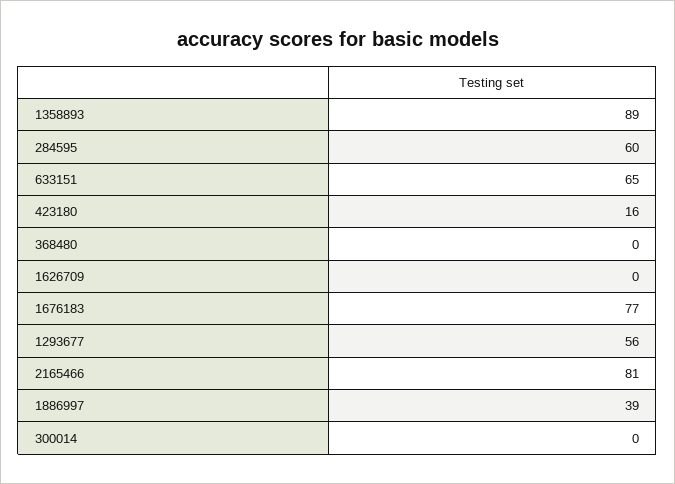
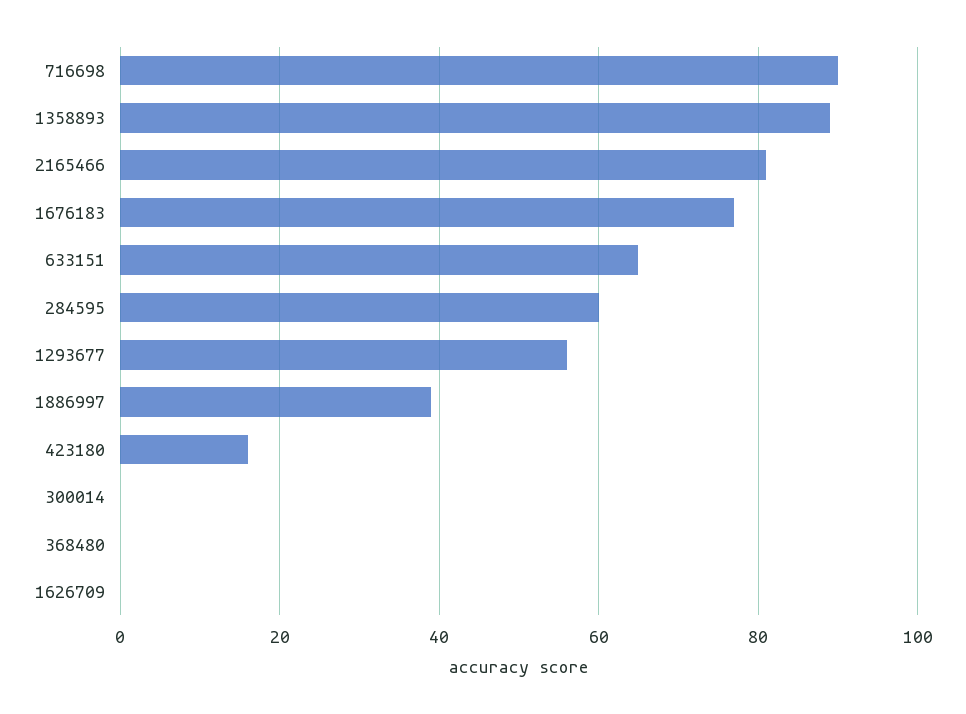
716698: none -> 90

